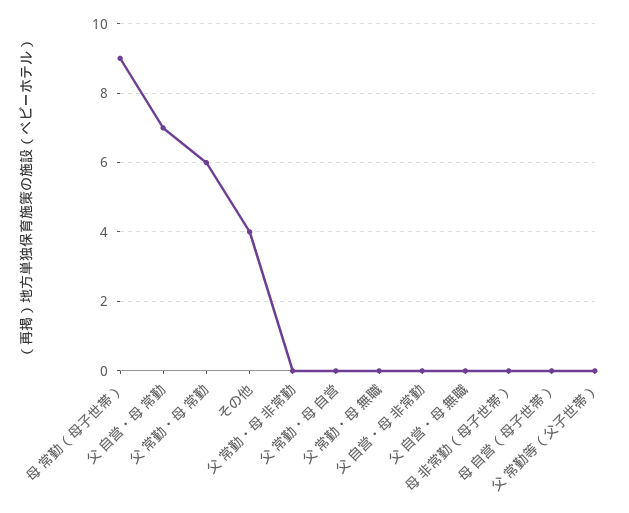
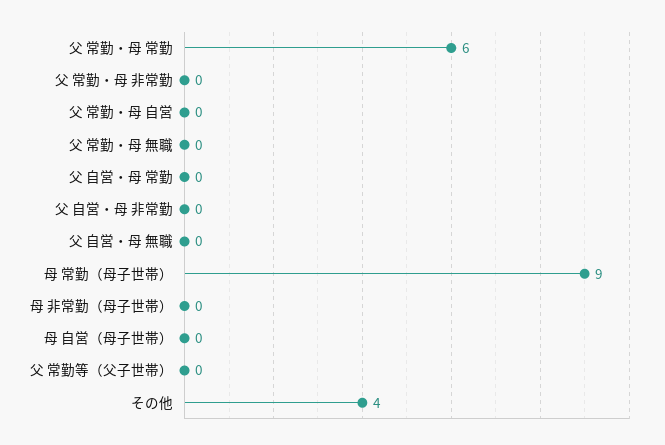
父 自営・母 常勤: 7 -> 0

